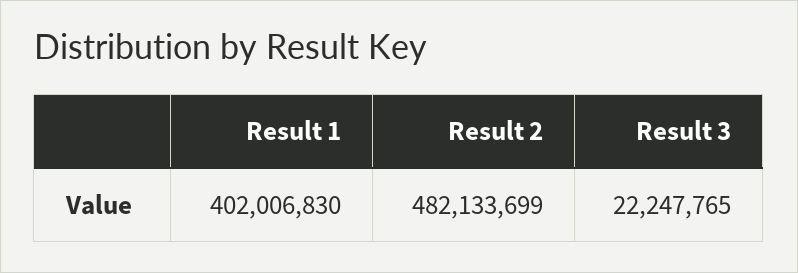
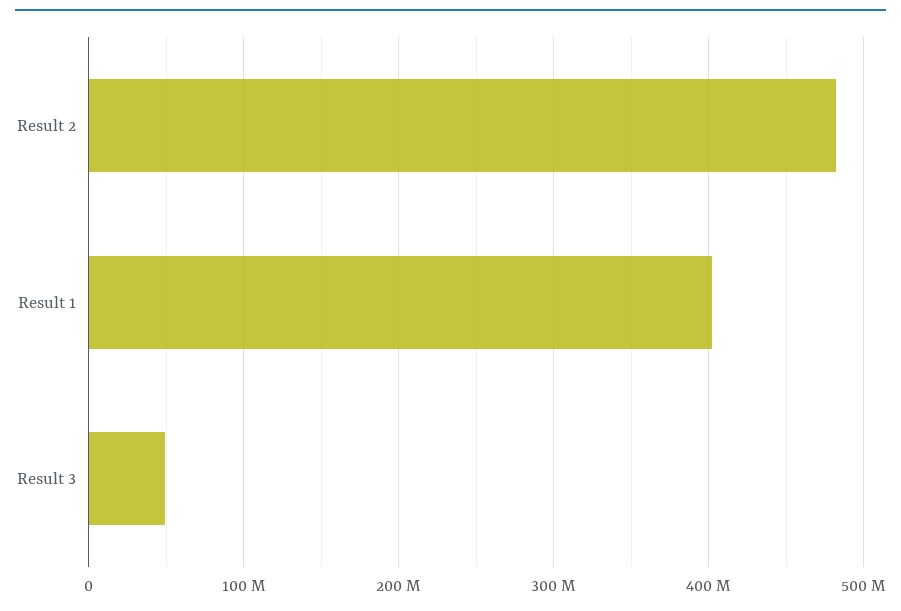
Result 3: 22247765 -> 50000000

